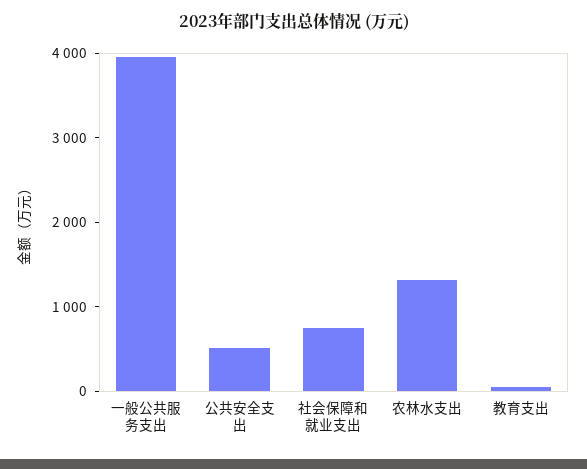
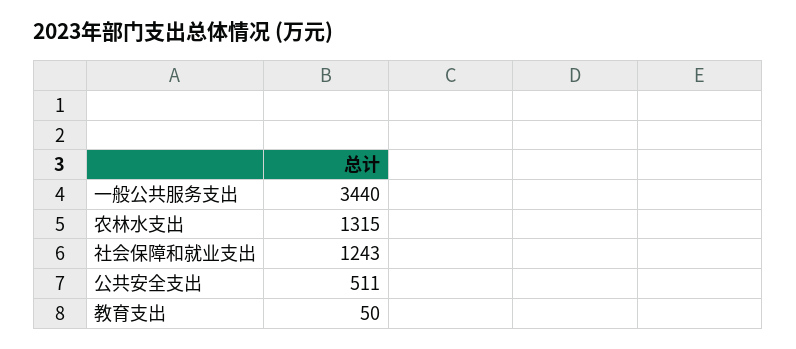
一般公共服务支出: 4000 -> 3440
社会保障和就业支出: 800 -> 1243

